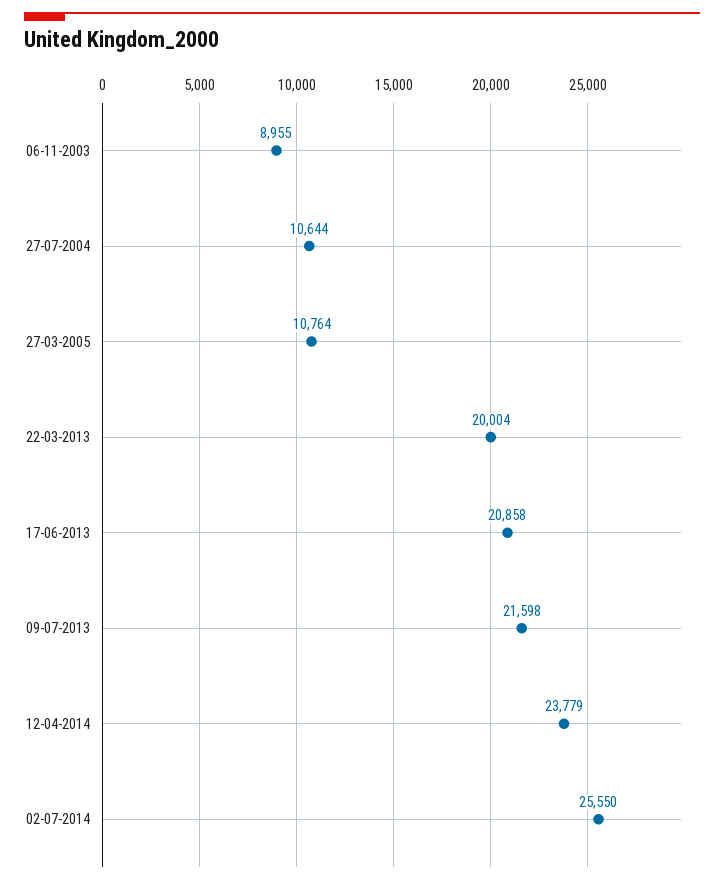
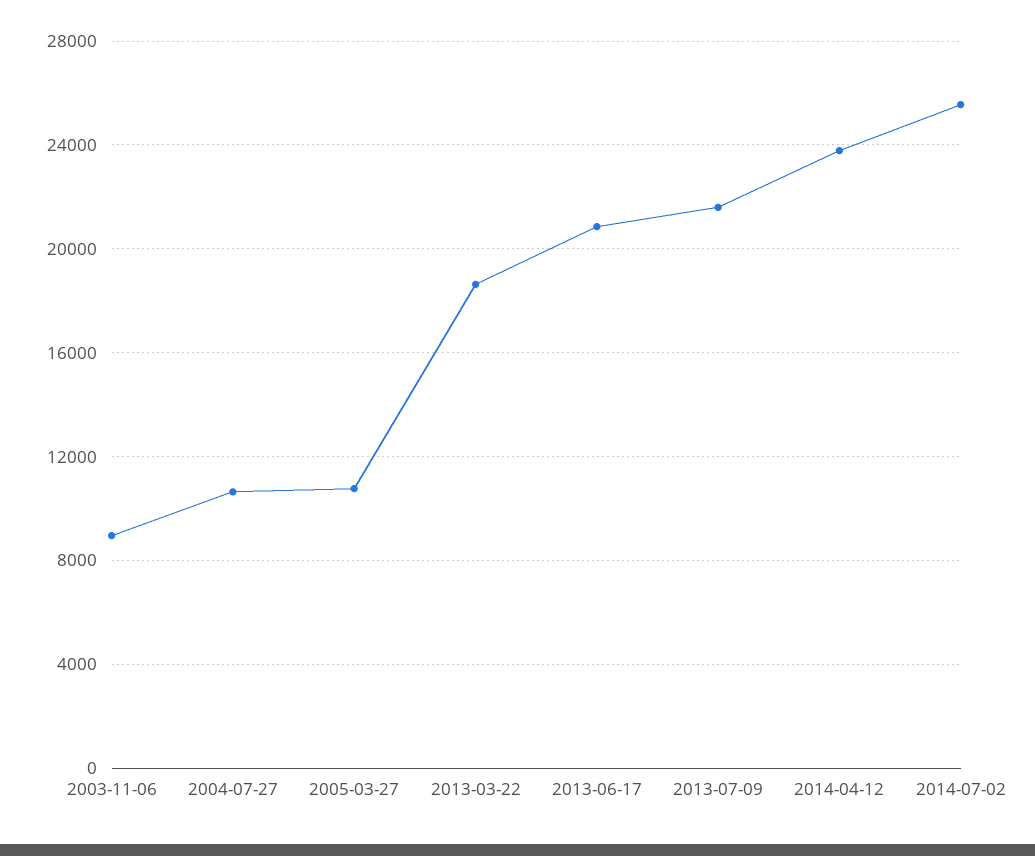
22-03-2013: 20004 -> 18500

